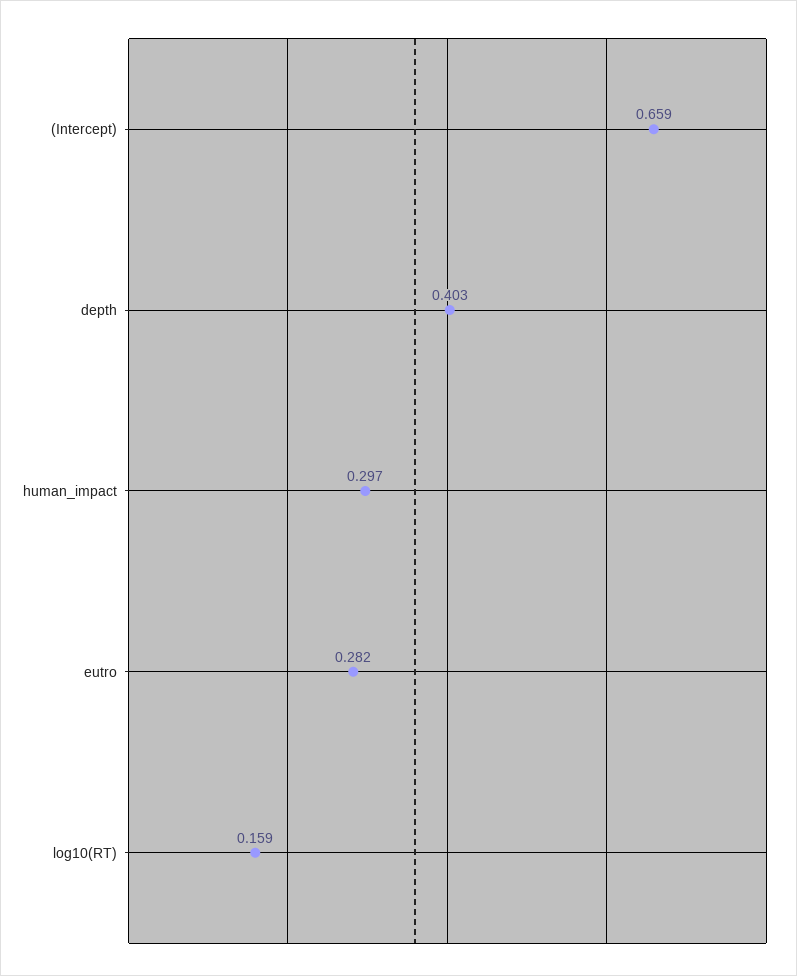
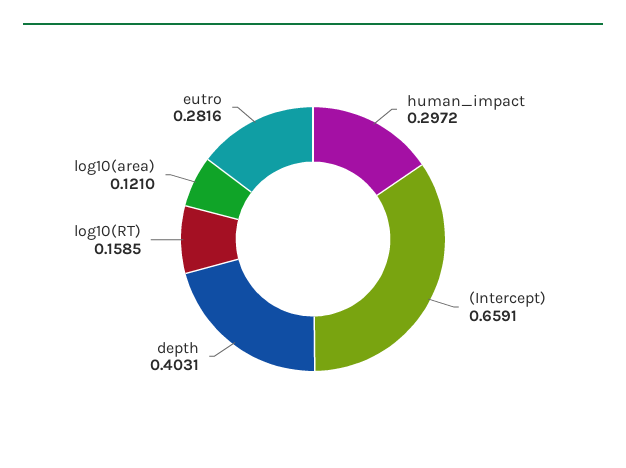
log10(area): none -> 0.121

